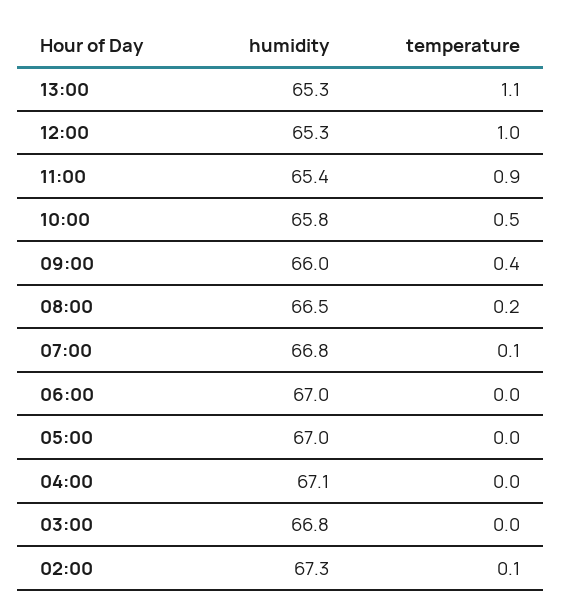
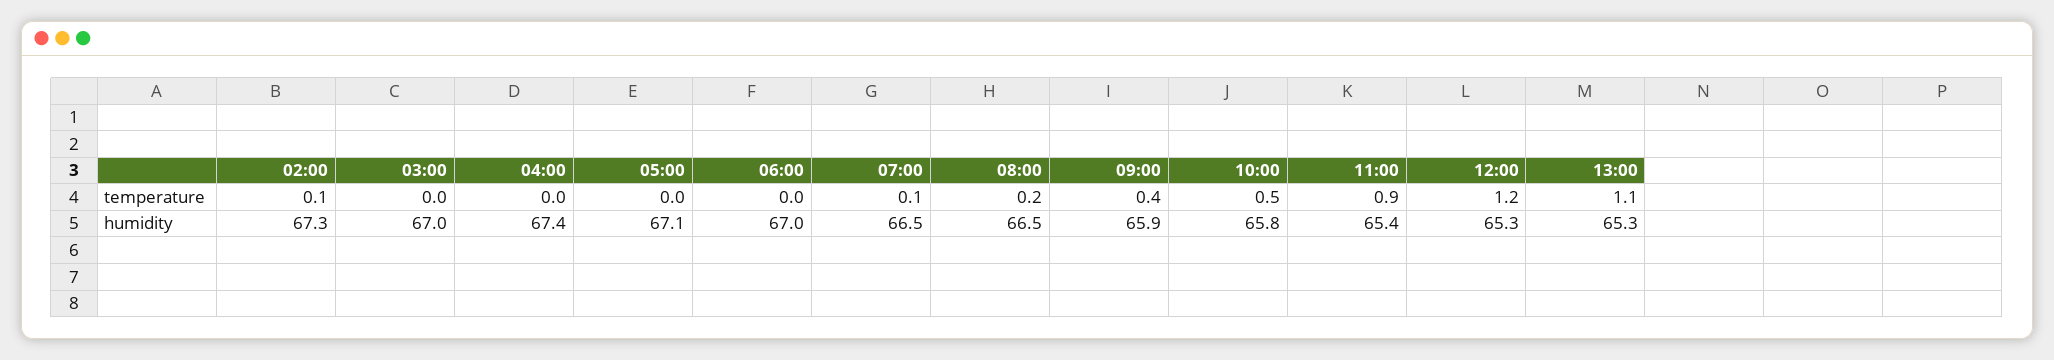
temperature, 12:00: 1 -> 1.2
humidity, 09:00: 66 -> 65.9
humidity, 07:00: 66.8 -> 66.5
humidity, 05:00: 67 -> 67.1
humidity, 04:00: 67.1 -> 67.4
humidity, 03:00: 66.8 -> 67

